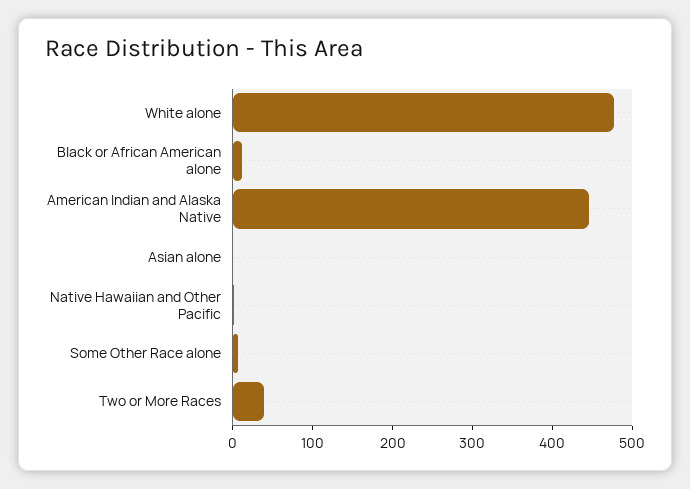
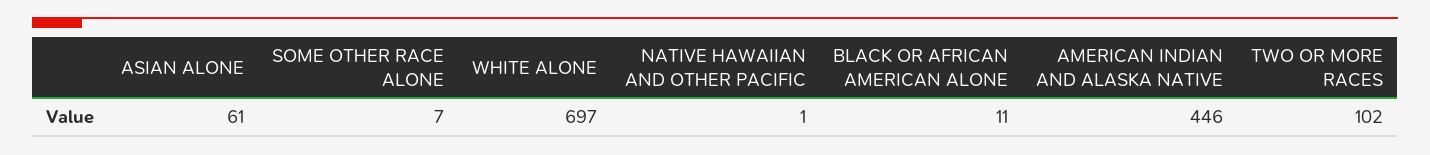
White alone: 480 -> 697
Asian alone: 0 -> 61
Two or More Races: 40 -> 102

